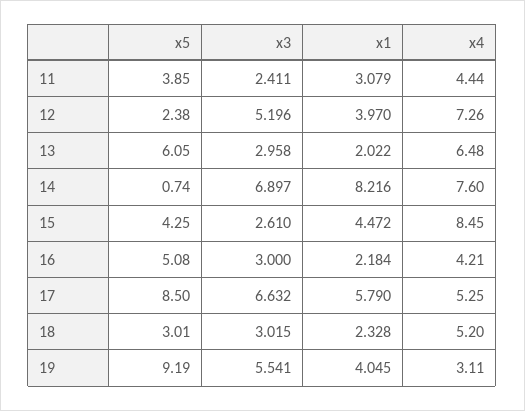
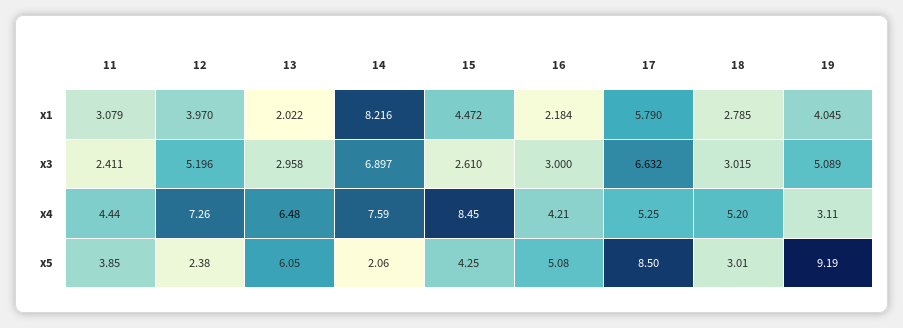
x5, 14: 0.74 -> 2.06
x4, 14: 7.6 -> 7.59
x1, 18: 2.328 -> 2.785
x3, 19: 5.541 -> 5.089

